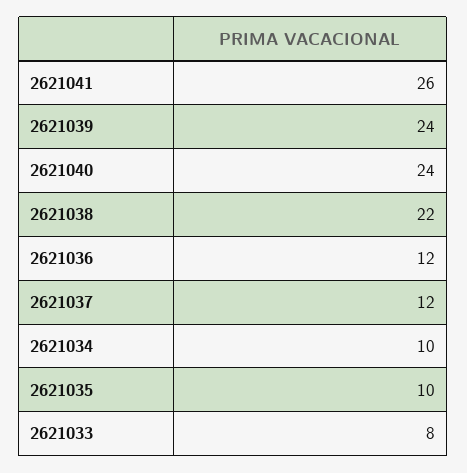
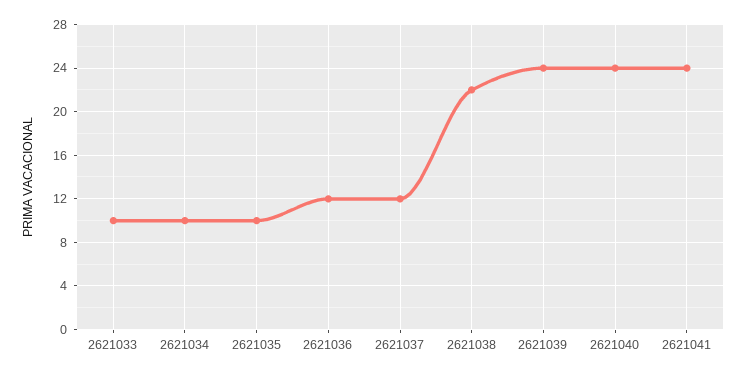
2621041: 26 -> 24
2621033: 8 -> 10

